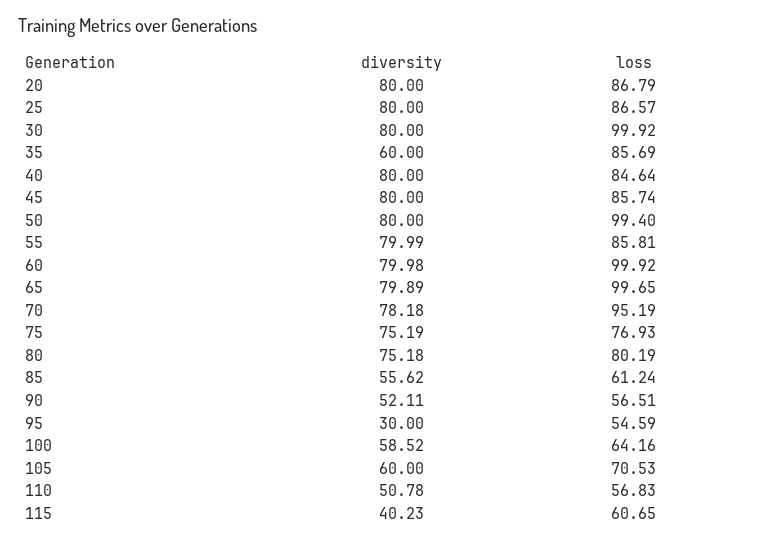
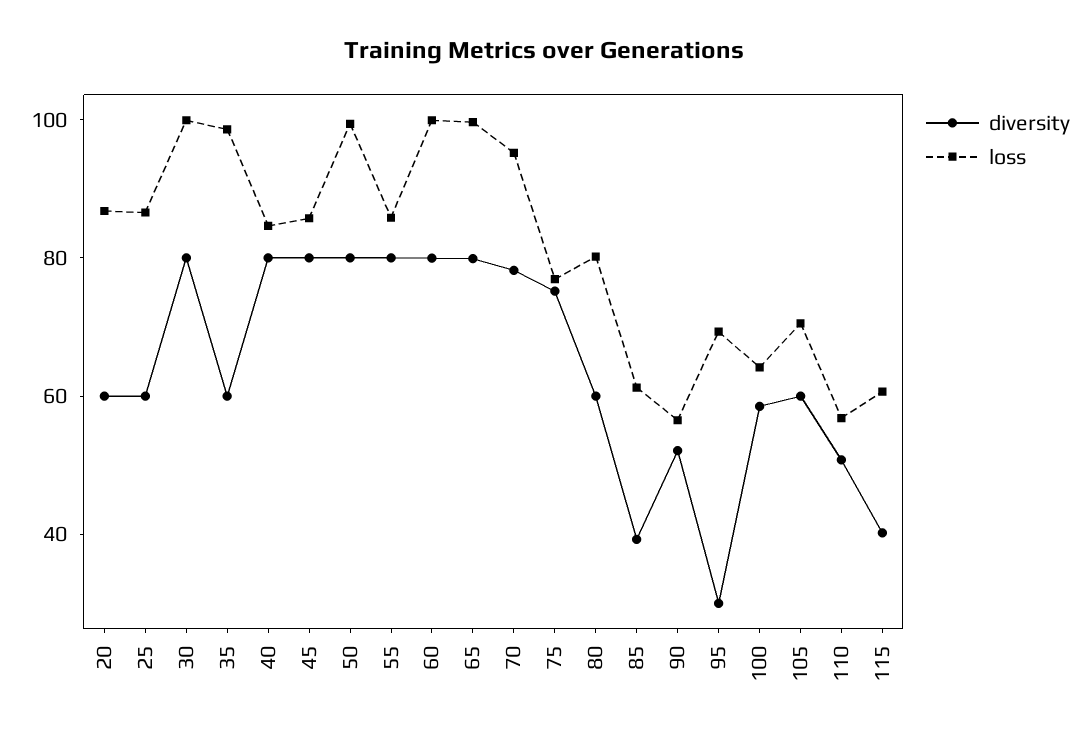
diversity, 20: 80 -> 60
diversity, 25: 80 -> 60
loss, 35: 85.69 -> 100
diversity, 80: 75.18 -> 60
diversity, 85: 55.62 -> 40
loss, 95: 54.59 -> 70

